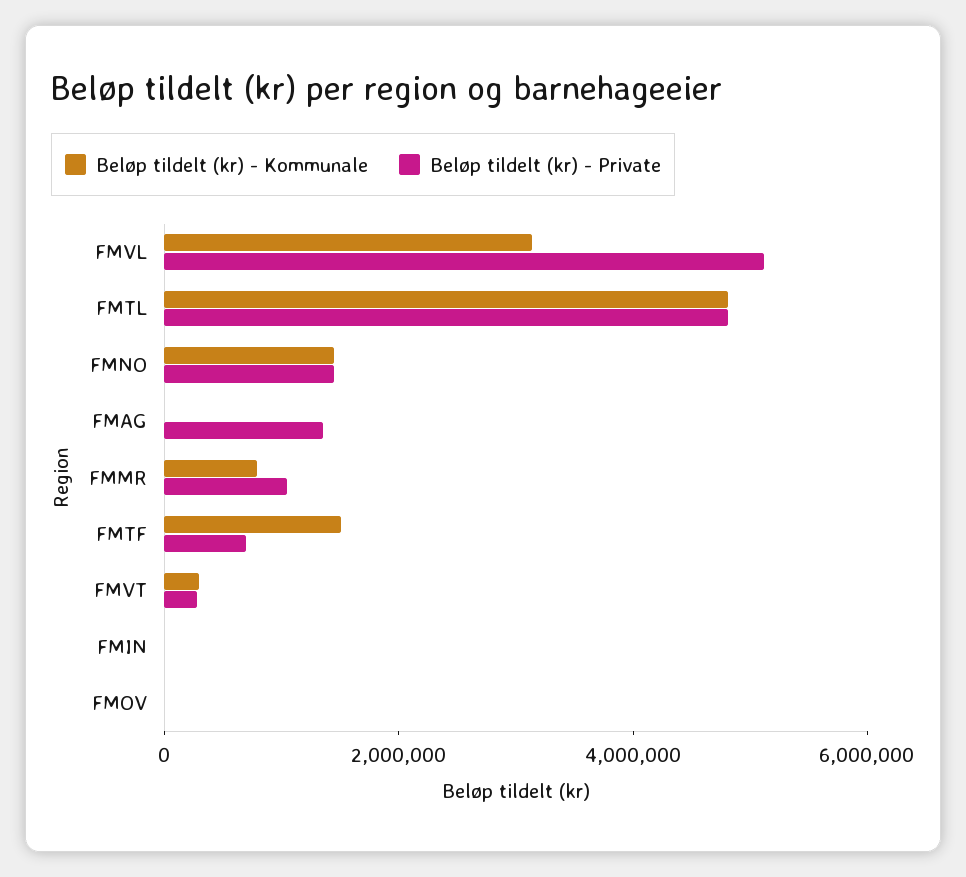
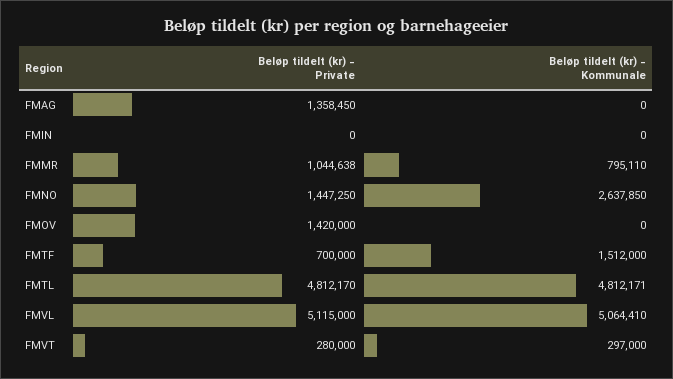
Beløp tildelt (kr) - Kommunale, FMVL: 3000000 -> 5064410
Beløp tildelt (kr) - Kommunale, FMNO: 1500000 -> 2637850
Beløp tildelt (kr) - Private, FMOV: 0 -> 1420000

